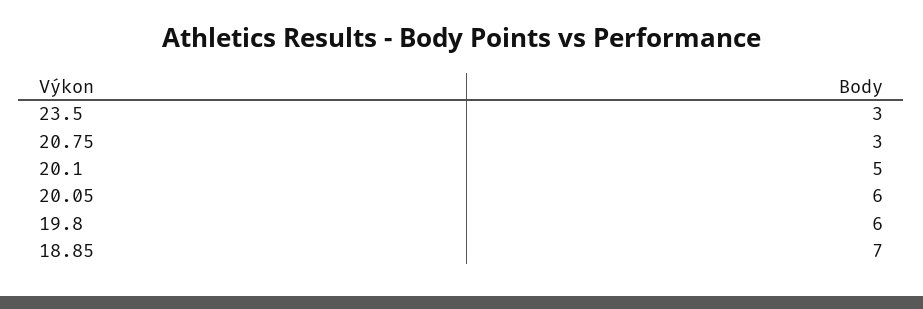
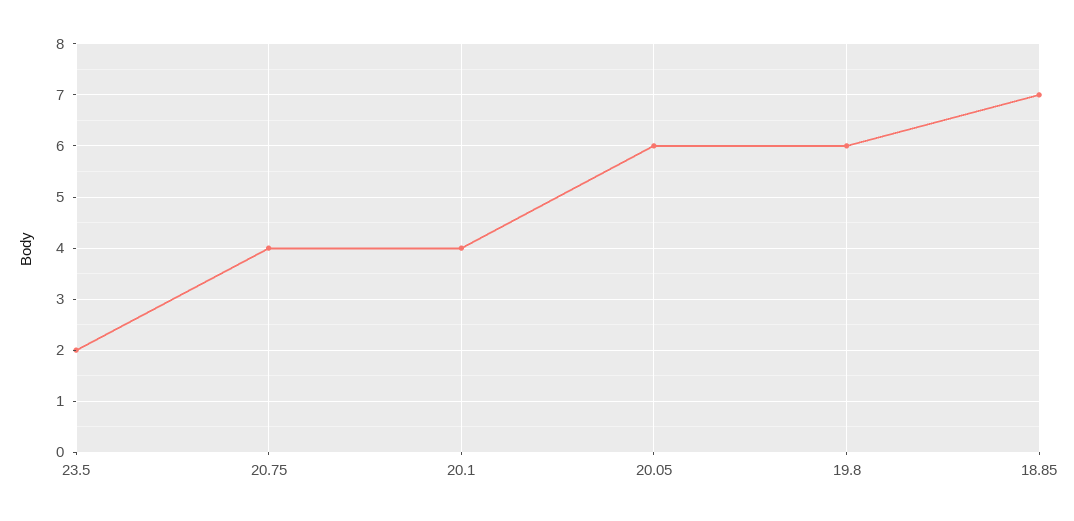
23.5: 3 -> 2
20.75: 3 -> 4
20.1: 5 -> 4

